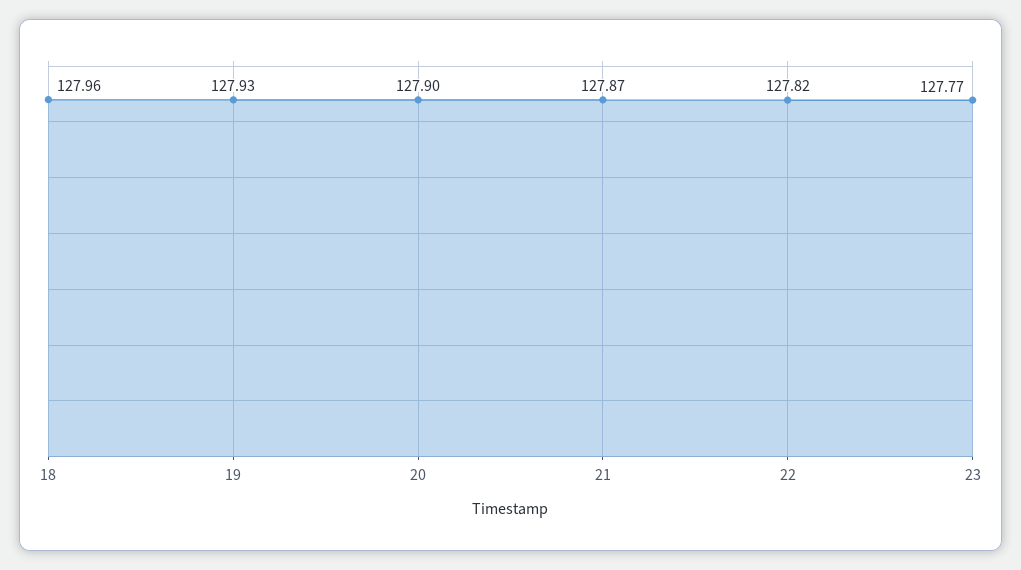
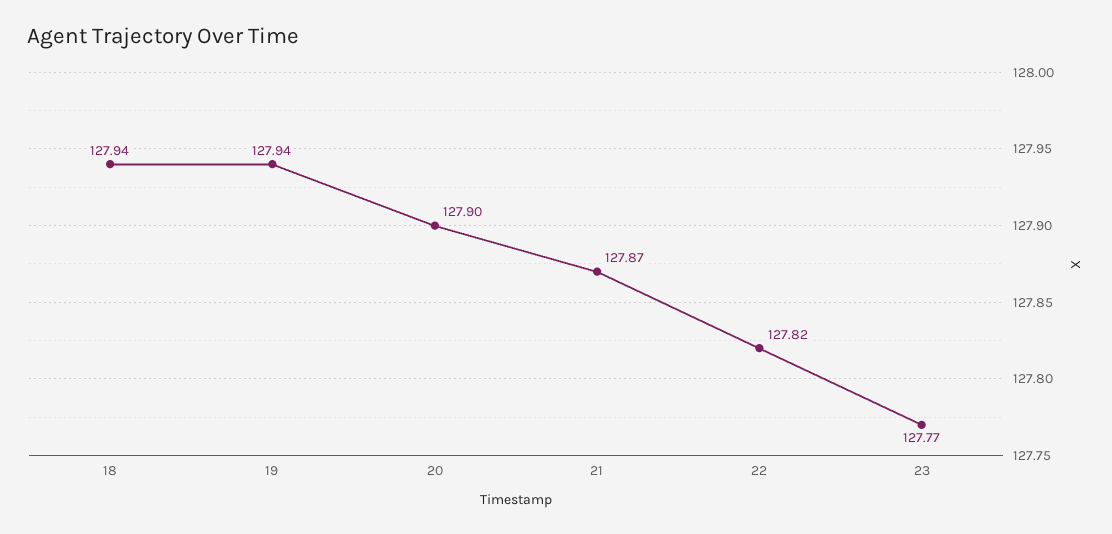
18: 127.96 -> 127.94
19: 127.93 -> 127.94

